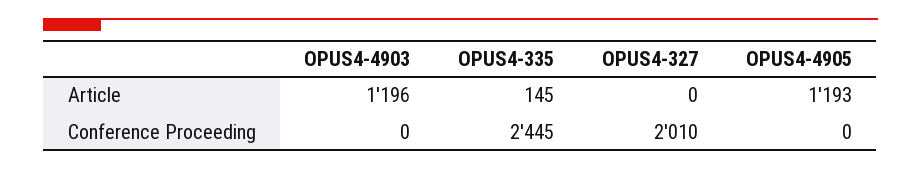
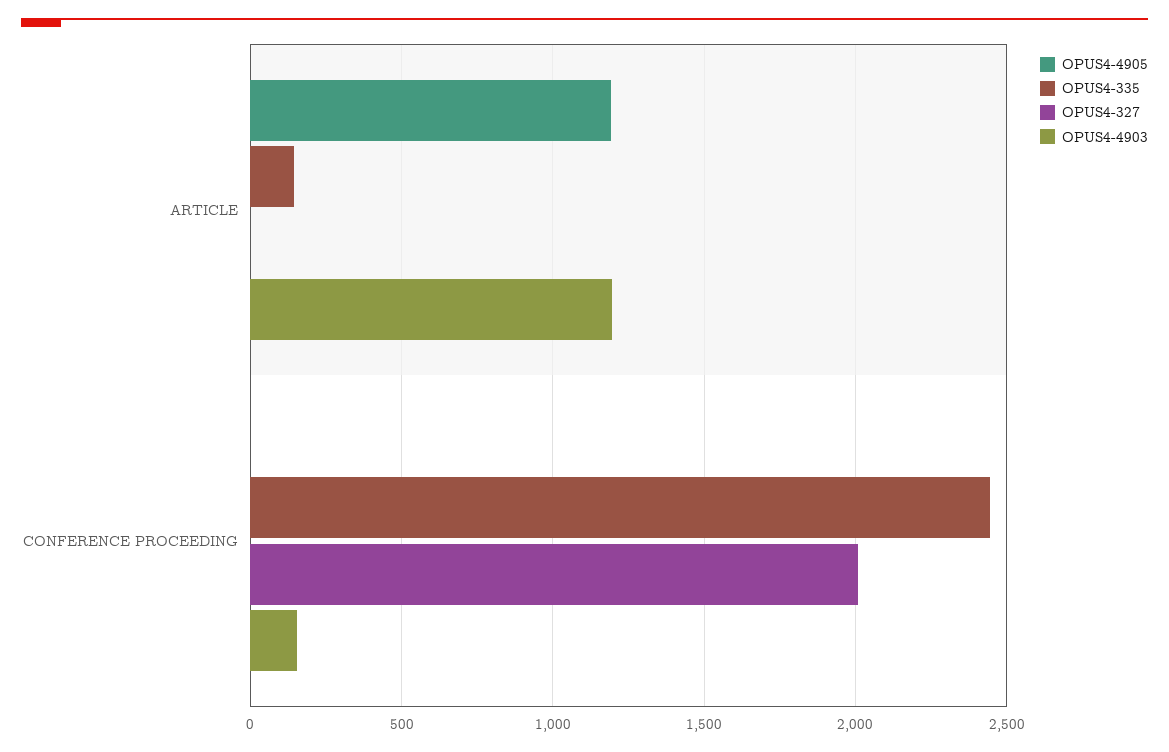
OPUS4-4903, Conference Proceeding: 0 -> 150

